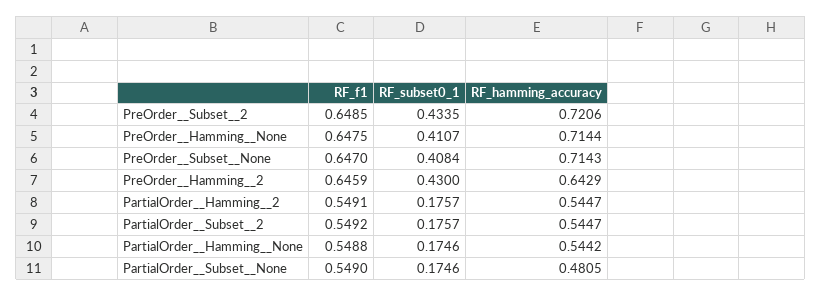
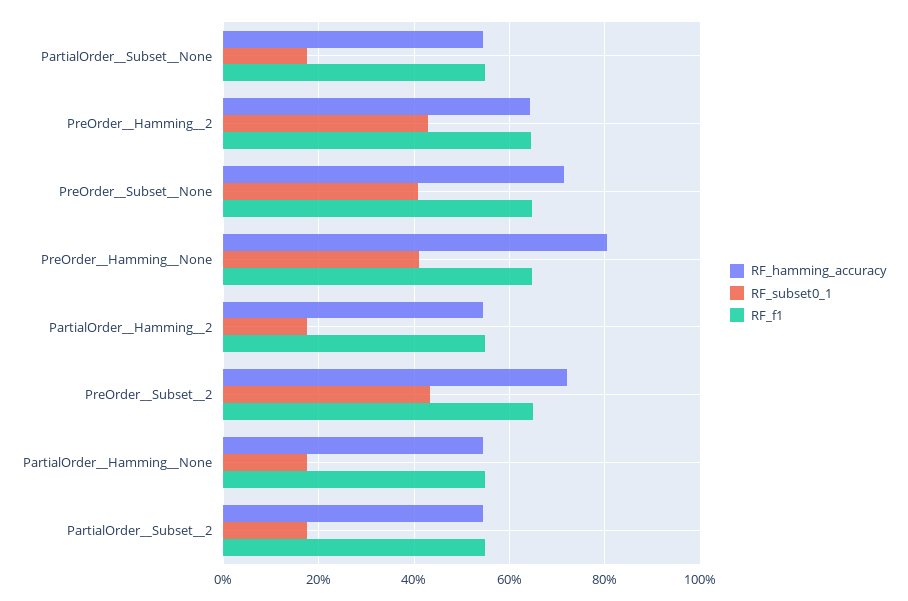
RF_hamming_accuracy, PreOrder__Hamming__None: 0.7144 -> 0.8
RF_hamming_accuracy, PartialOrder__Subset__None: 0.4805 -> 0.54

